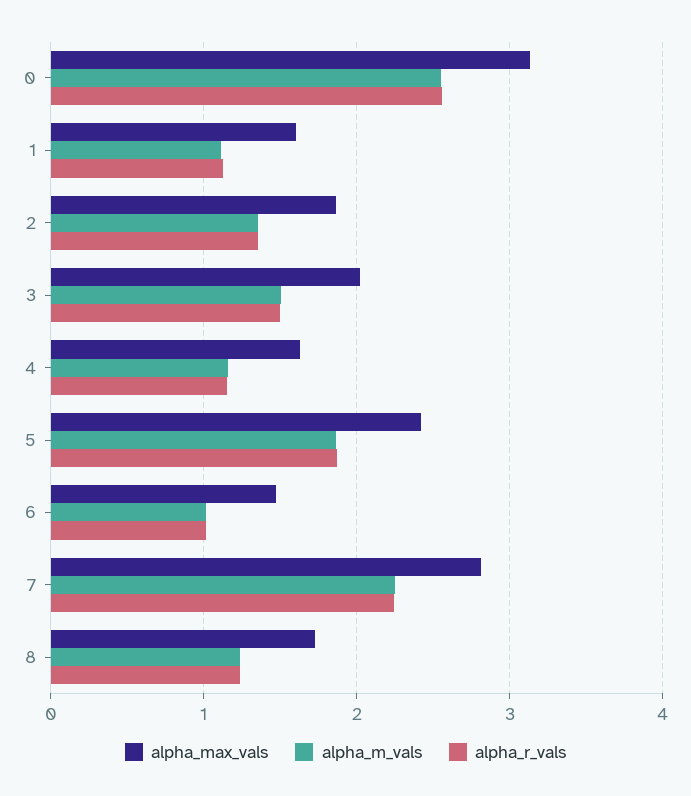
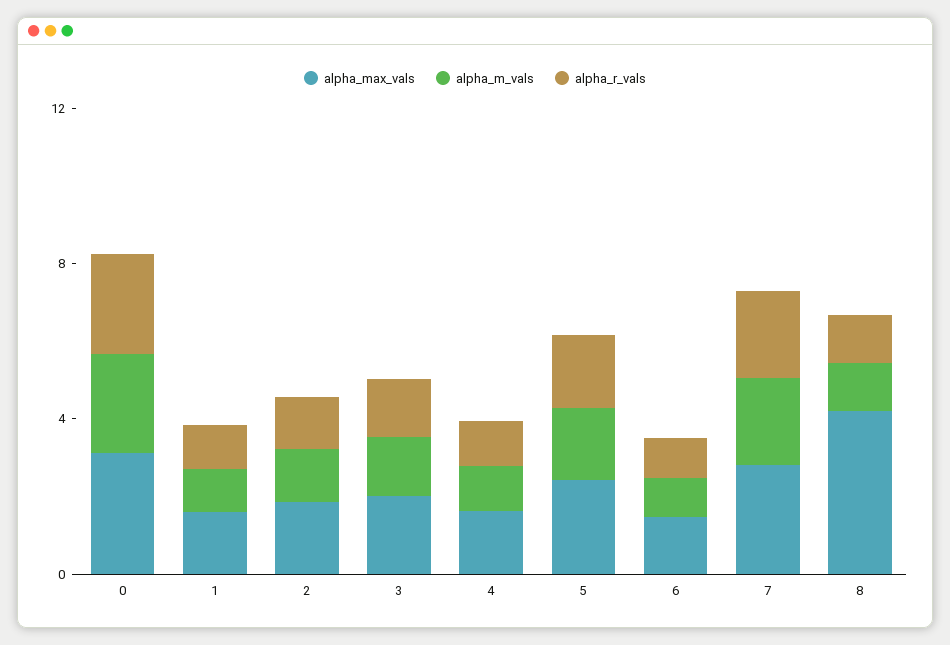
alpha_max_vals, 8: 1.7 -> 4

